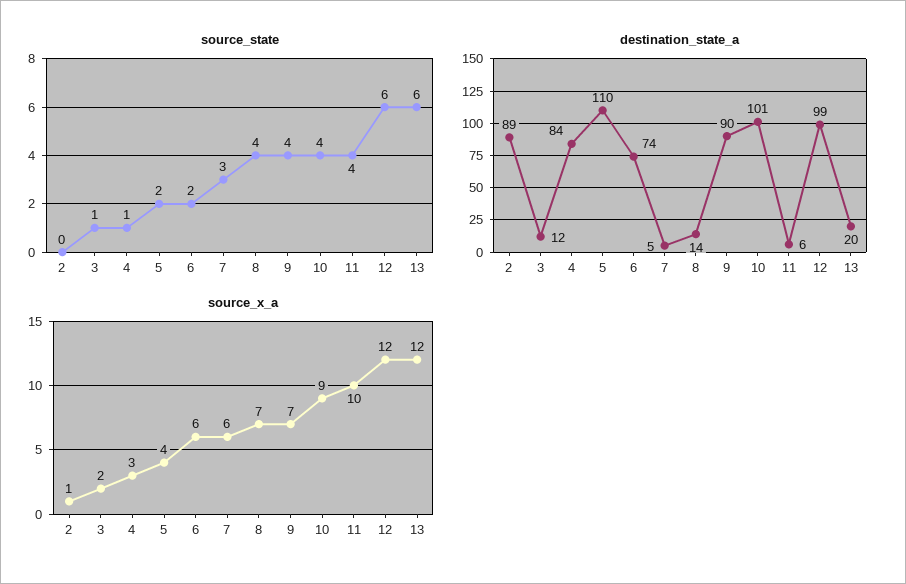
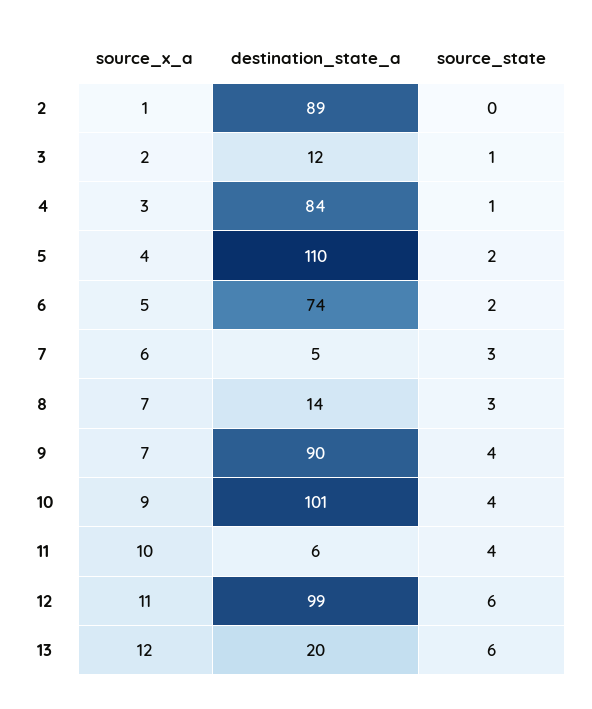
source_state, 8: 4 -> 3
source_x_a, 6: 6 -> 5
source_x_a, 12: 12 -> 11

